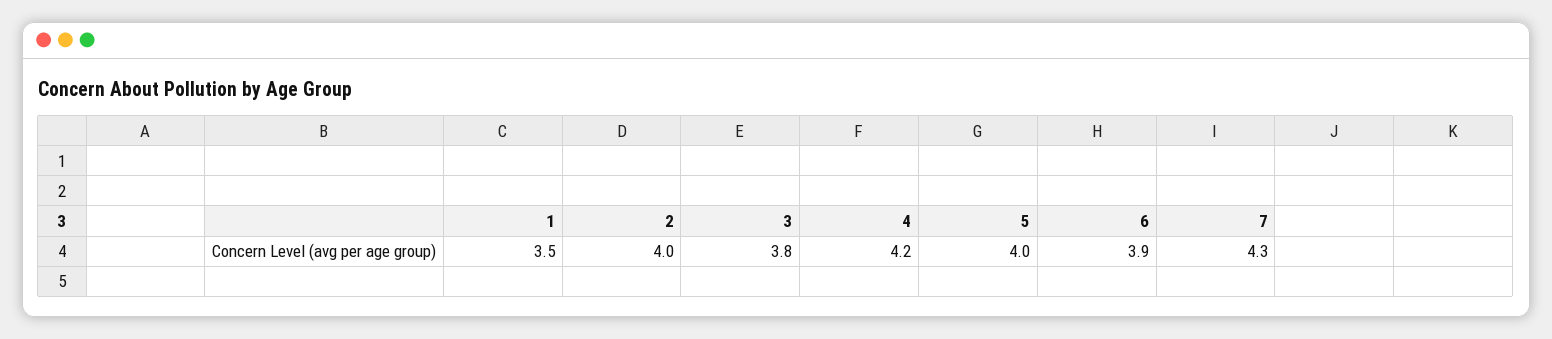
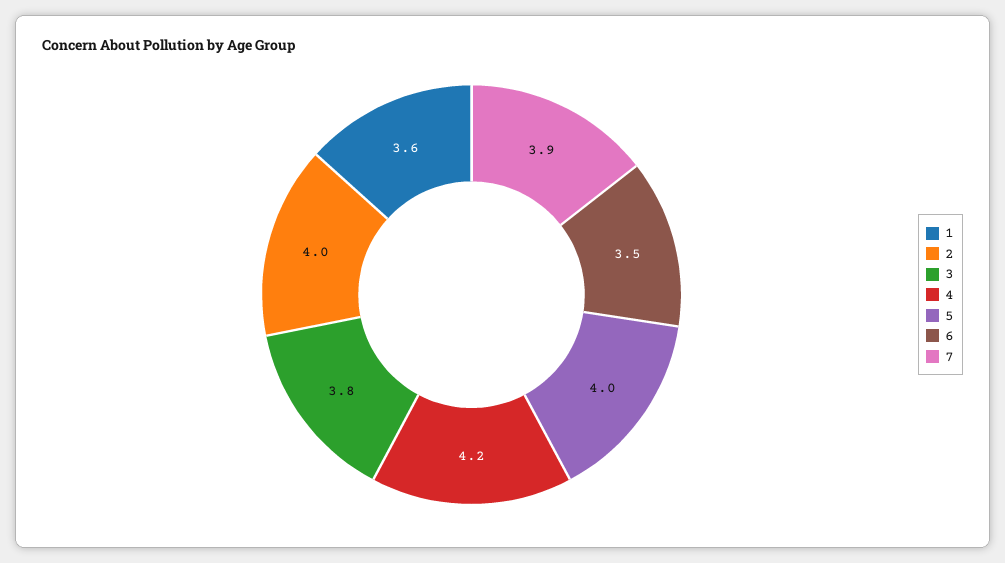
1: 3.5 -> 3.6
6: 3.9 -> 3.5
7: 4.3 -> 3.9

